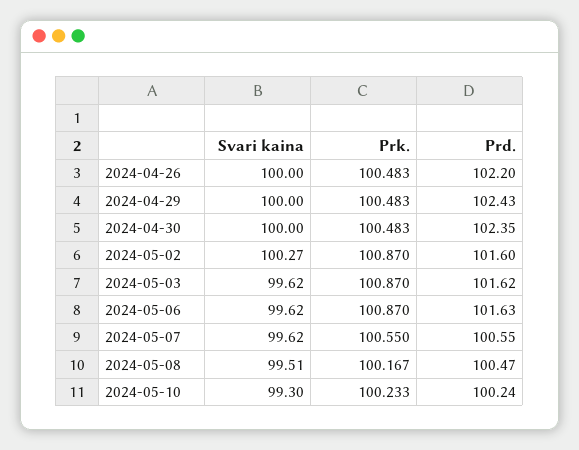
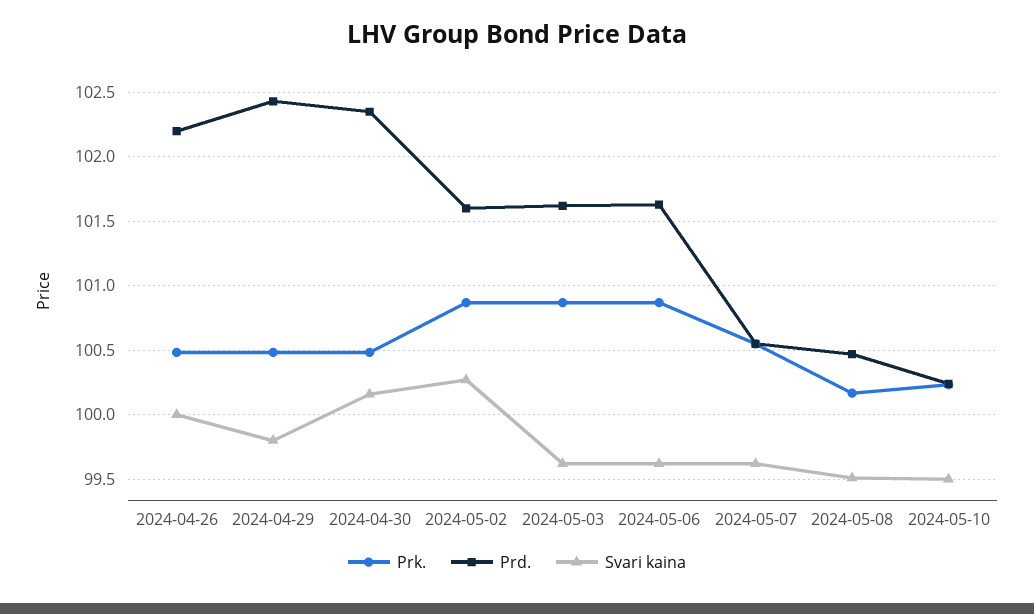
Svari kaina, 2024-04-29: 100 -> 99.8
Svari kaina, 2024-04-30: 100 -> 100.15
Svari kaina, 2024-05-10: 99.3 -> 99.5

